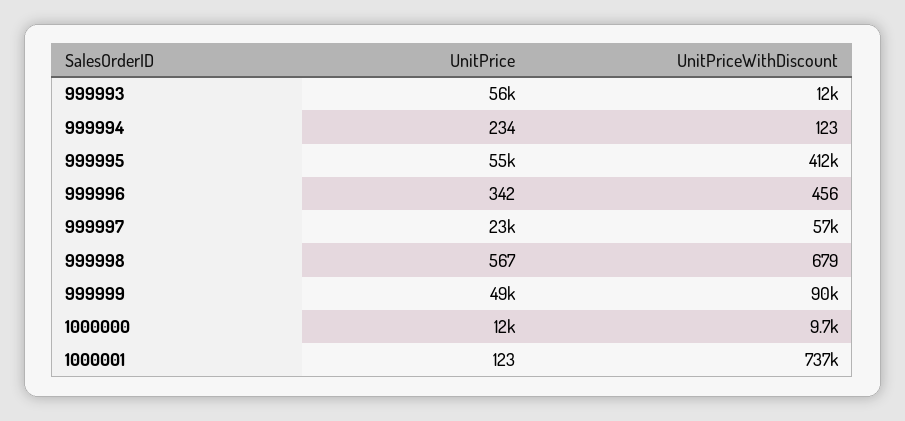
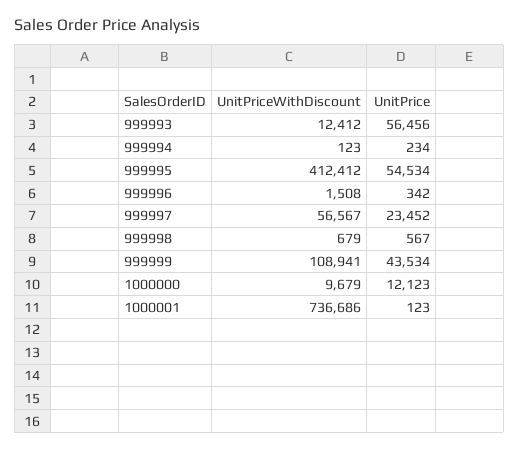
UnitPriceWithDiscount, 999996: 456 -> 1508
UnitPrice, 999999: 49000 -> 43534
UnitPriceWithDiscount, 999999: 90000 -> 108941

